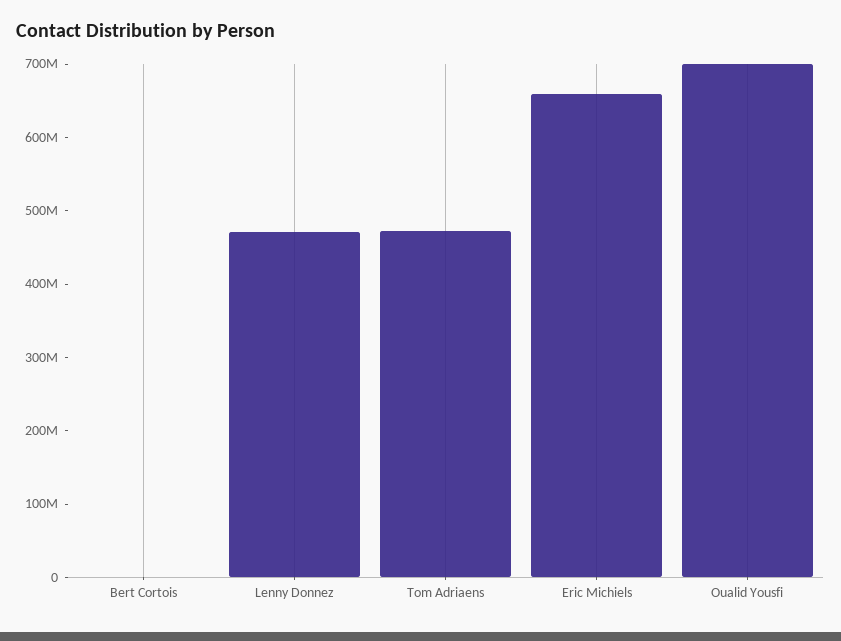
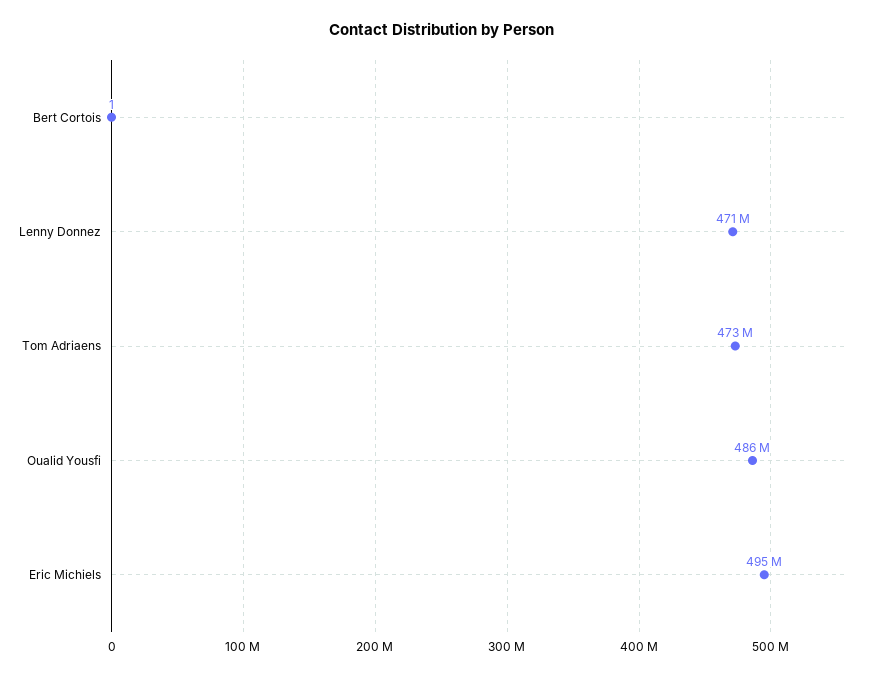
Eric Michiels: 660000000 -> 495000000
Oualid Yousfi: 700000000 -> 486000000

